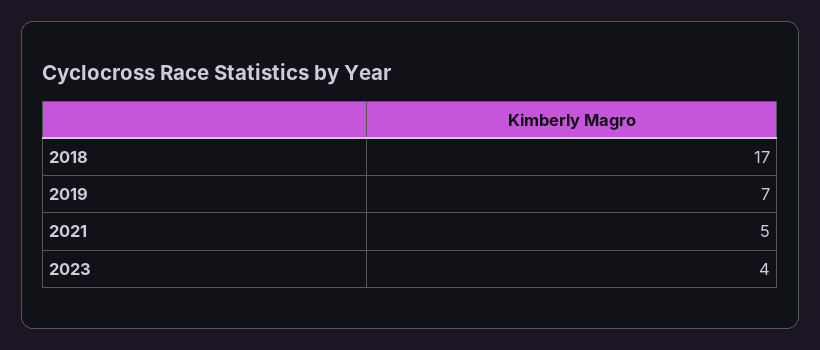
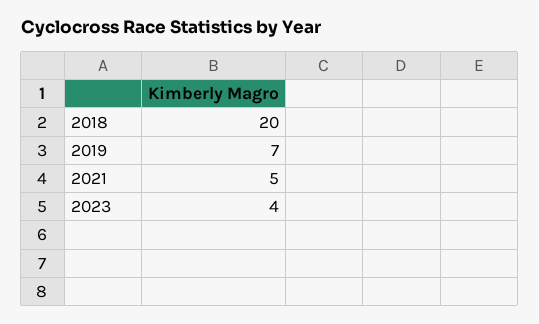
2018: 17 -> 20

